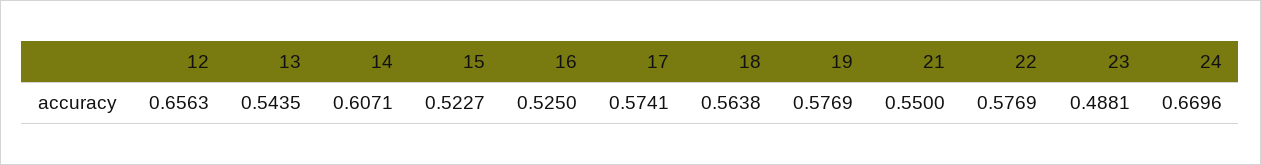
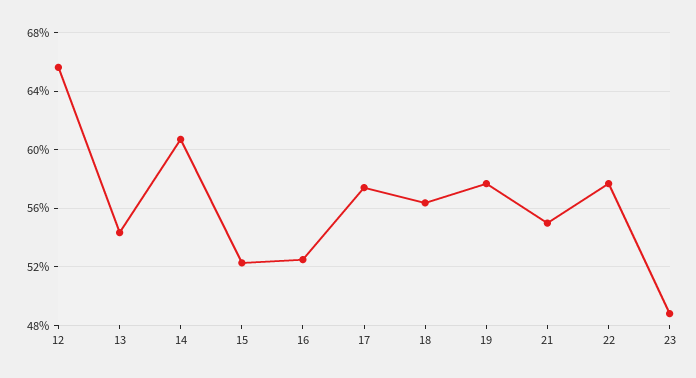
24: 0.6696 -> none

